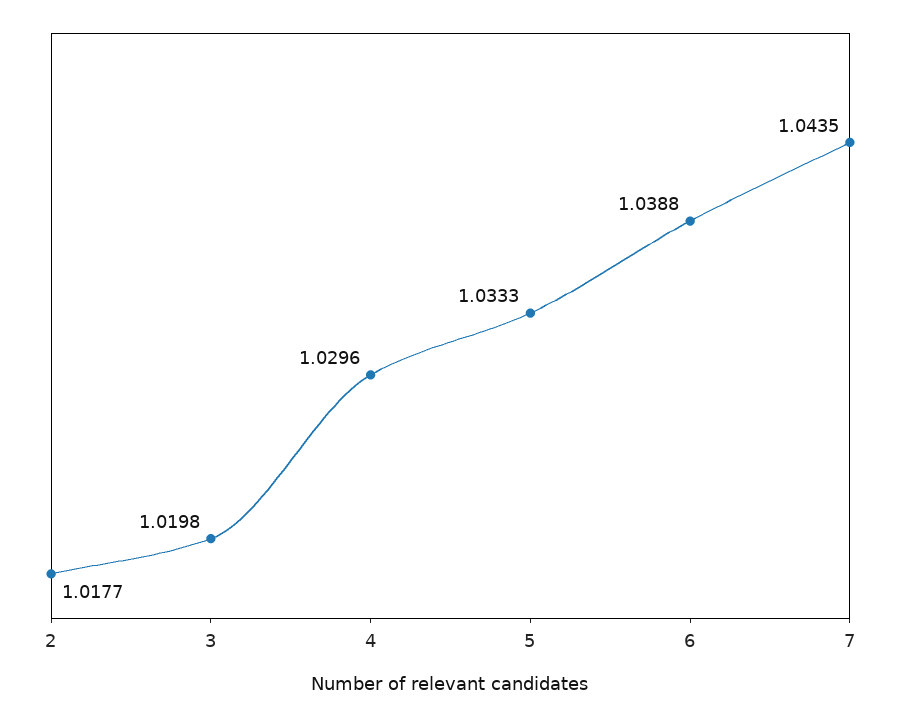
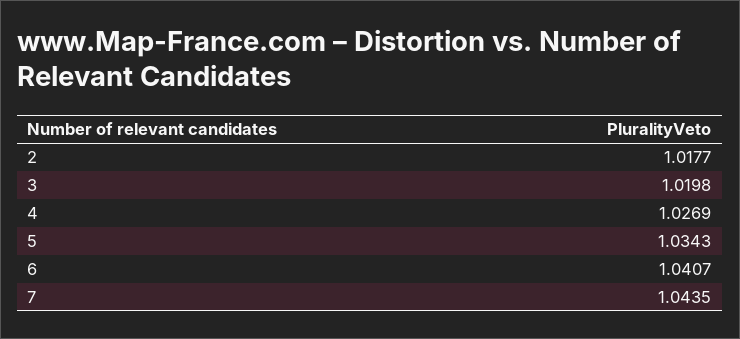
4: 1.0296 -> 1.0269
5: 1.0333 -> 1.0343
6: 1.0388 -> 1.0407

